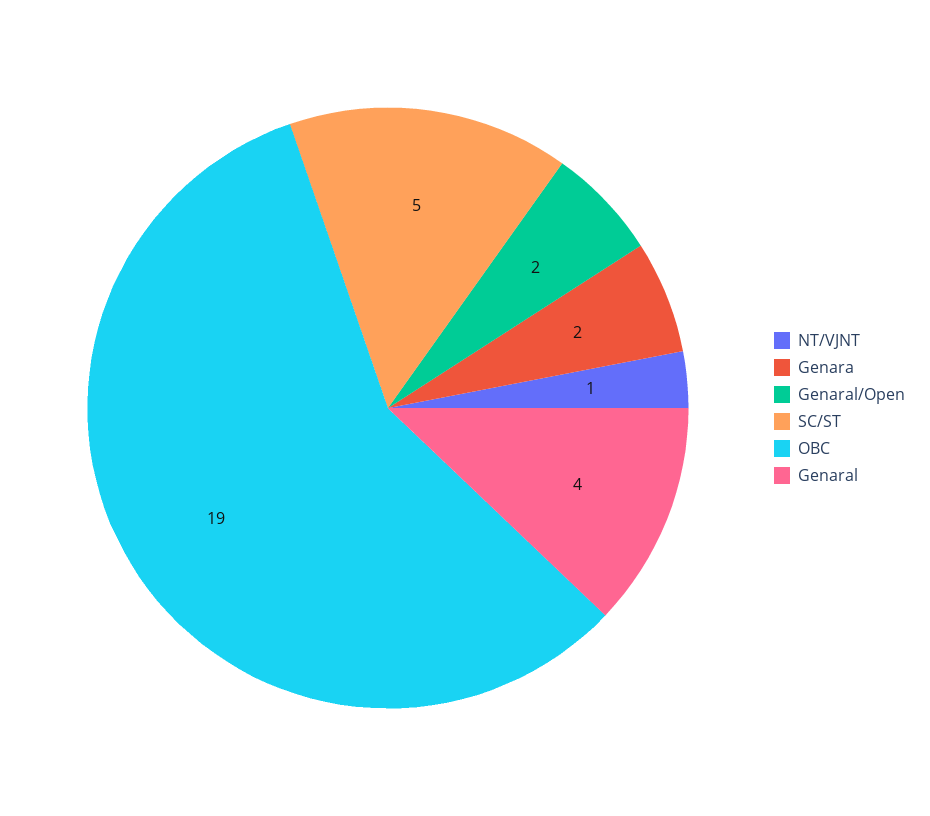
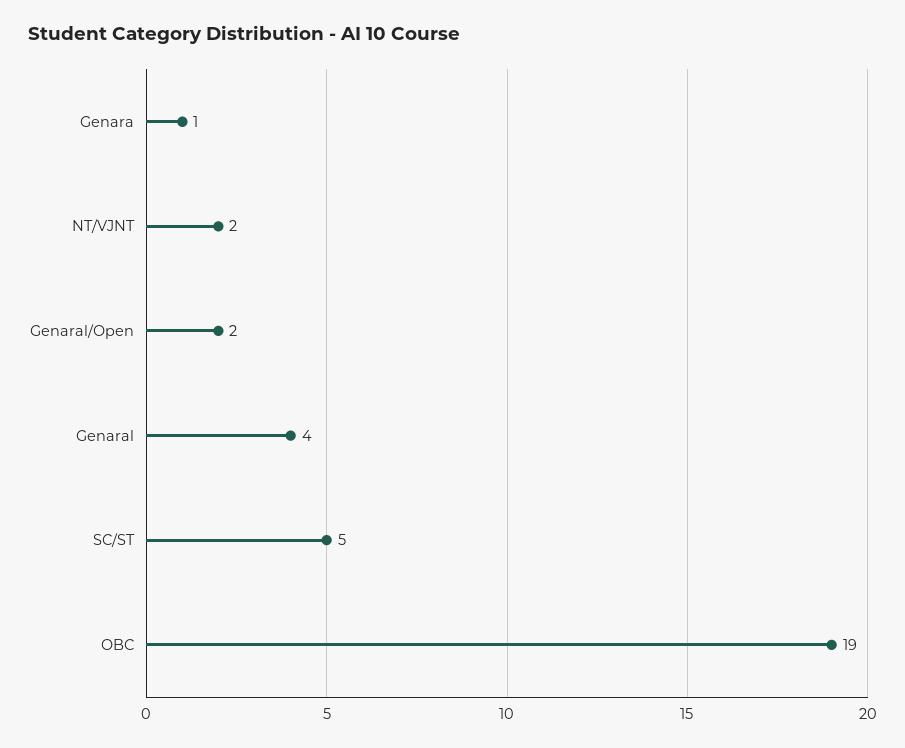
NT/VJNT: 1 -> 2
Genara: 2 -> 1

